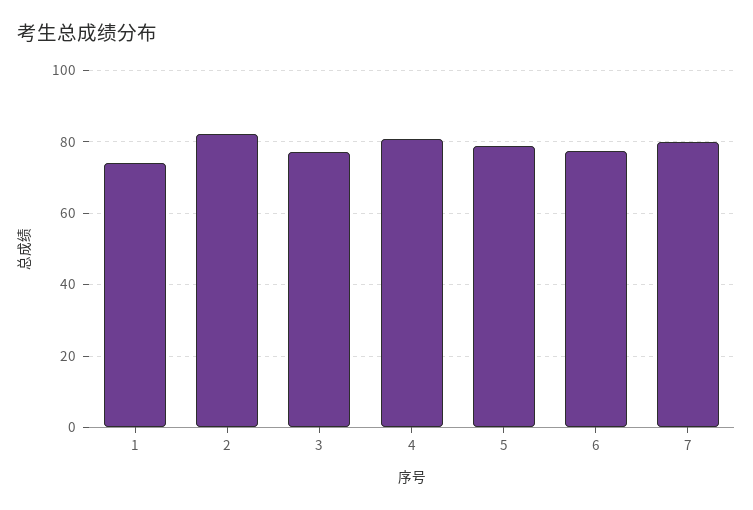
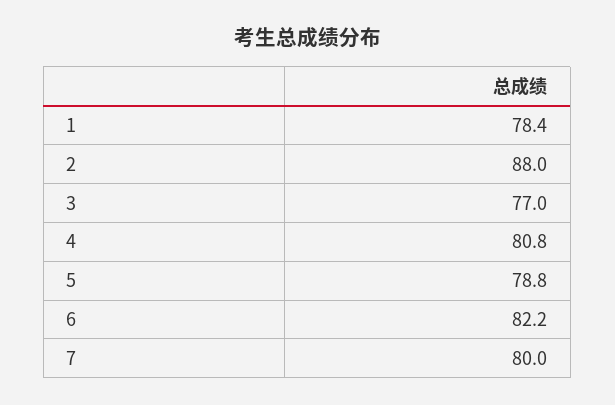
1: 74 -> 78.4
2: 82 -> 88
6: 78 -> 82.2

